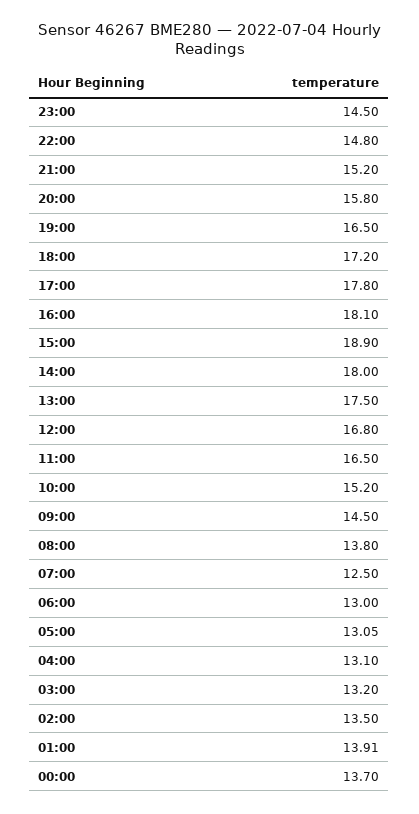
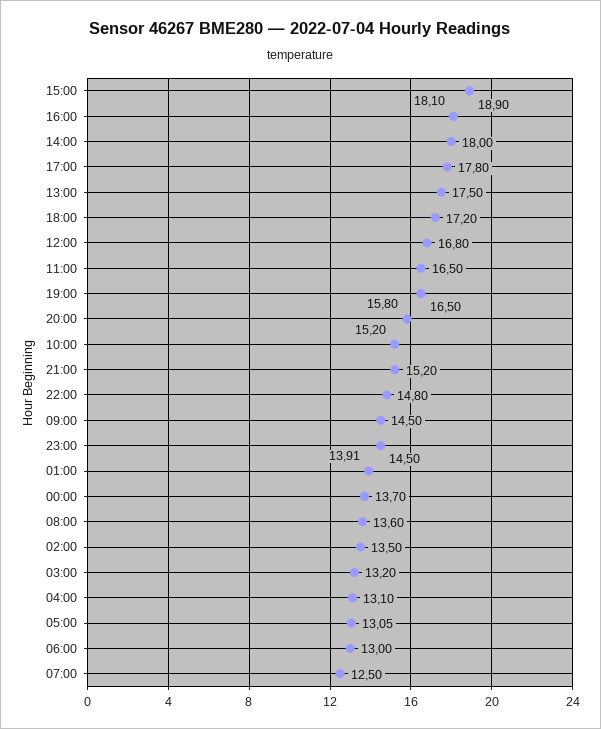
08:00: 13.8 -> 13.6

